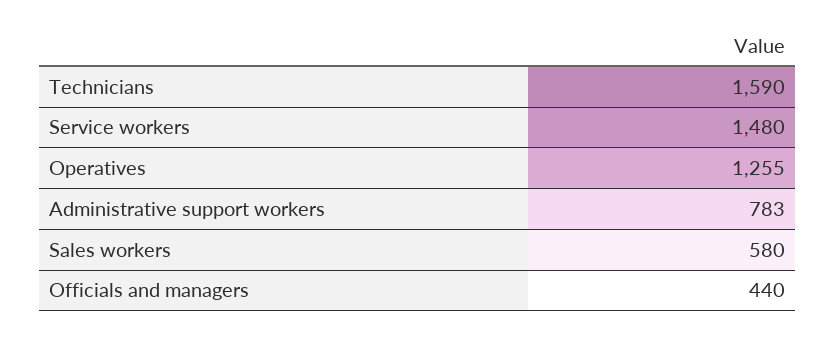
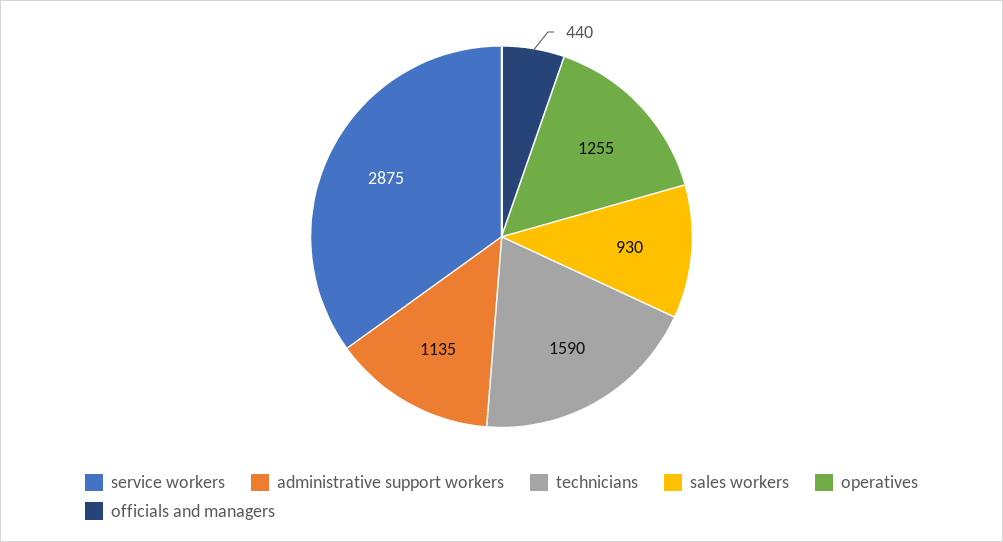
Service workers: 1480 -> 2875
Administrative support workers: 783 -> 1135
Sales workers: 580 -> 930

